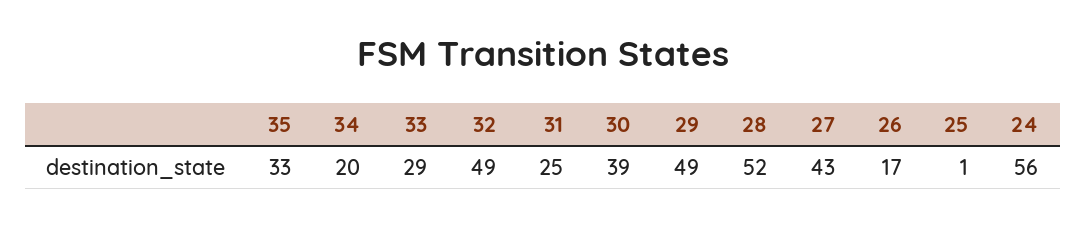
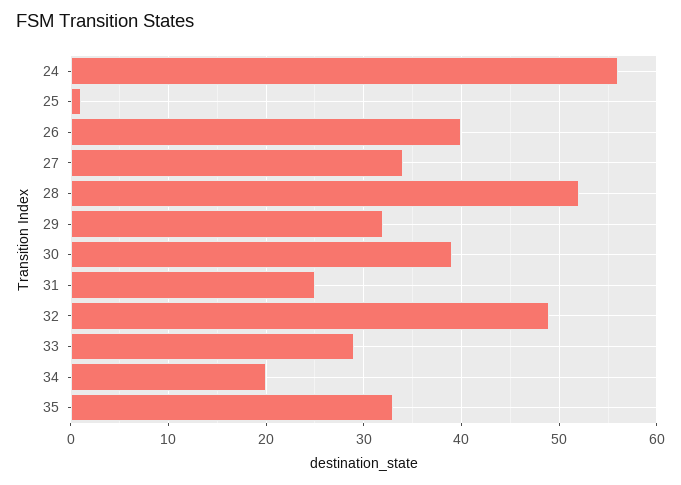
29: 49 -> 32
27: 43 -> 34
26: 17 -> 40

